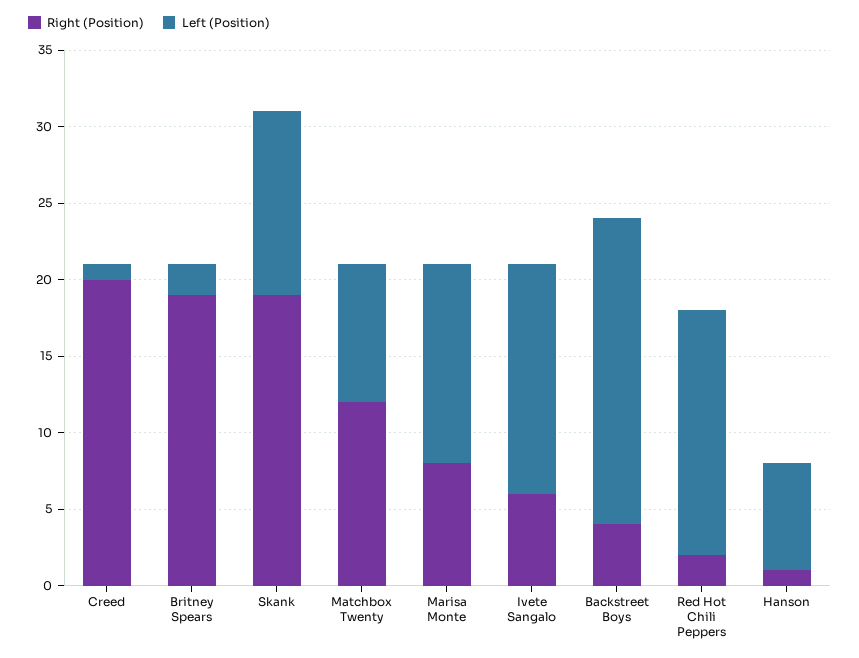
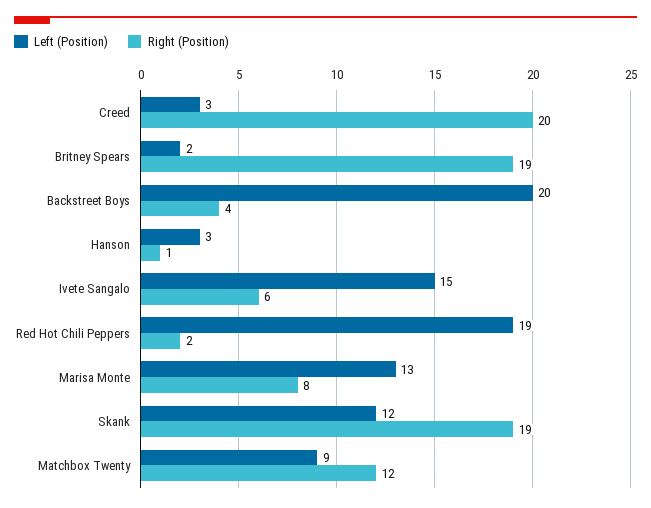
Left (Position), Creed: 1 -> 3
Left (Position), Red Hot Chili Peppers: 16 -> 19
Left (Position), Hanson: 7 -> 3

